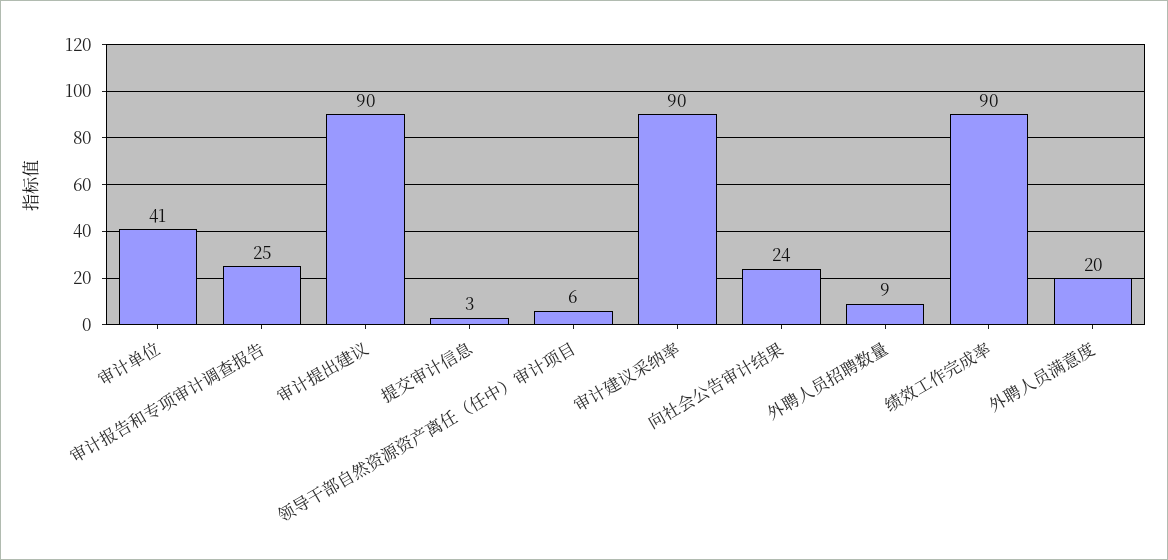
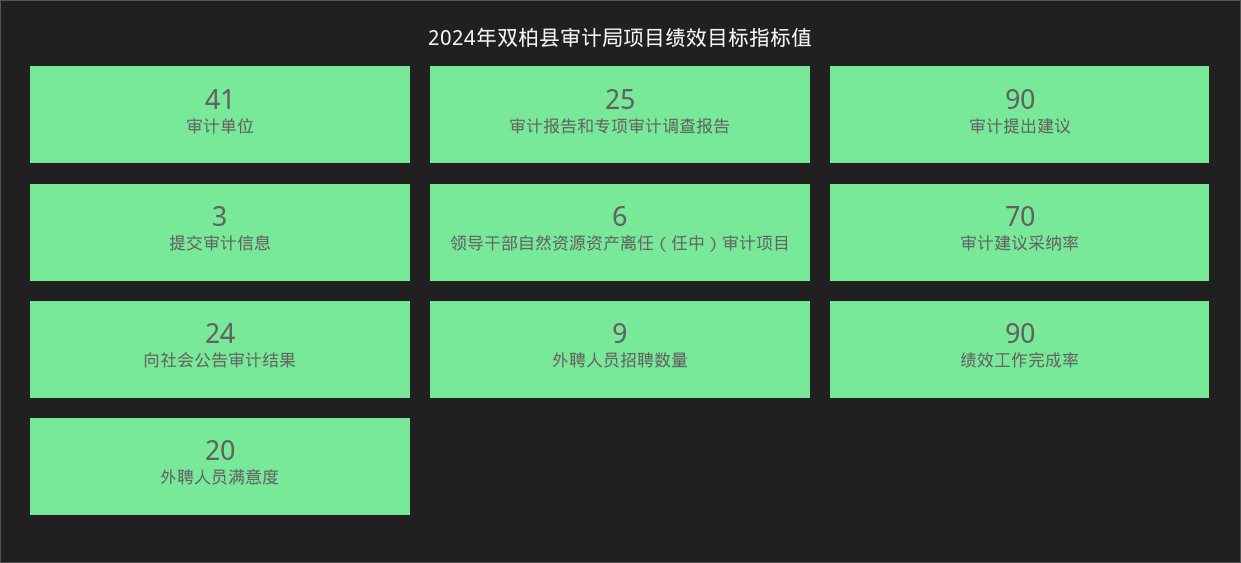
审计建议采纳率: 90 -> 70

